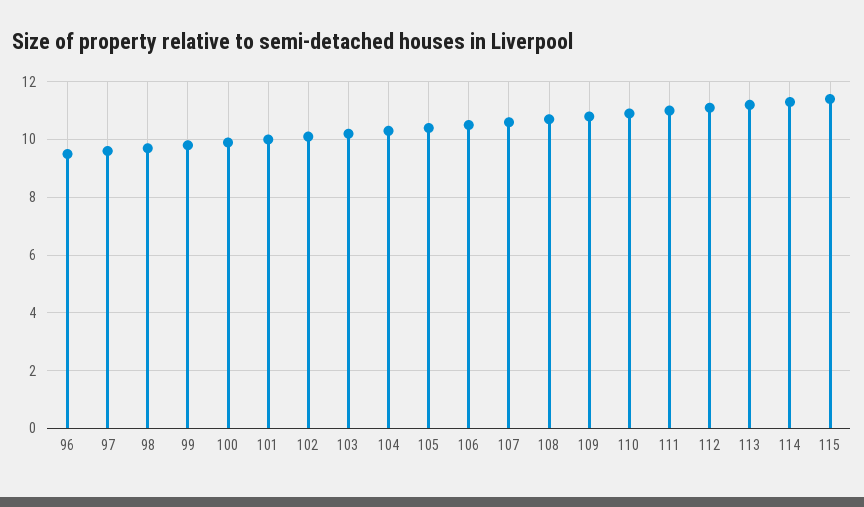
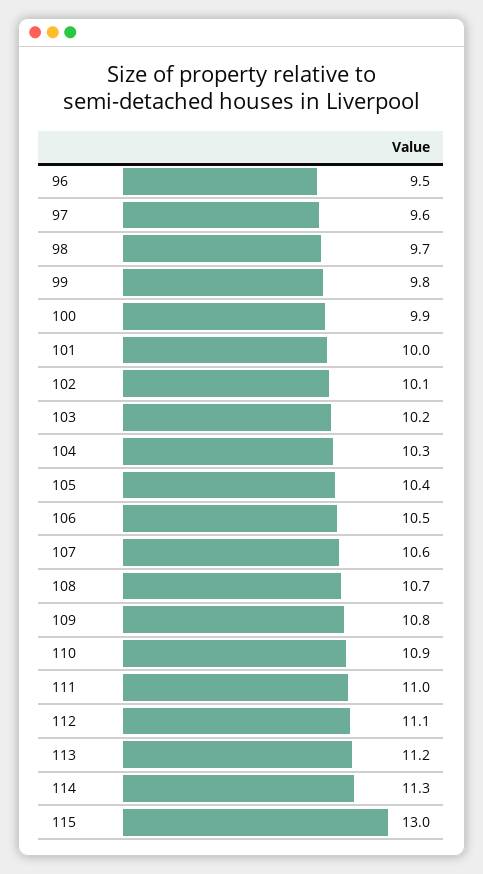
115: 11.5 -> 13

